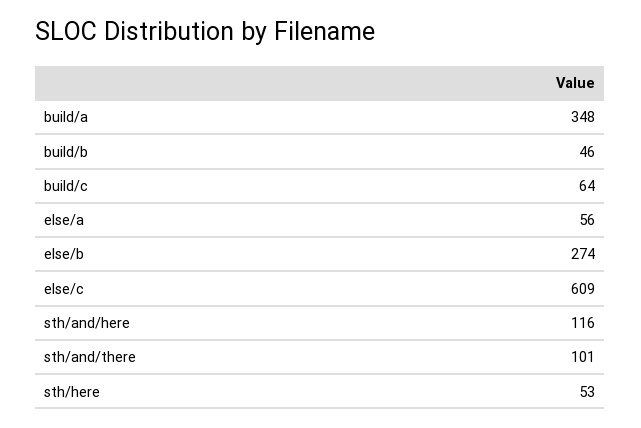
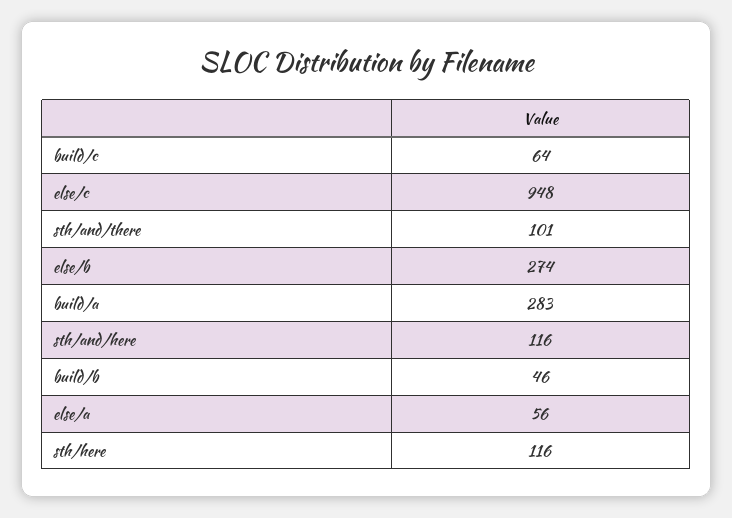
build/a: 348 -> 283
else/c: 609 -> 948
sth/here: 53 -> 116

